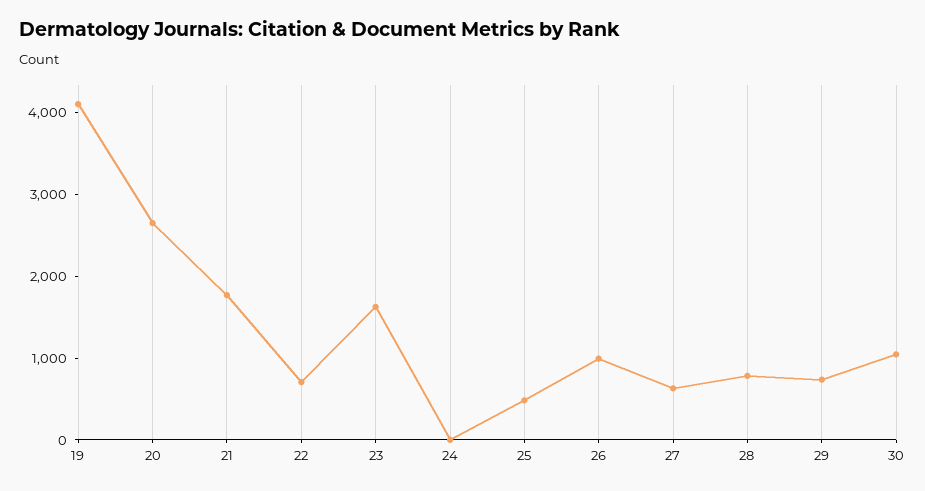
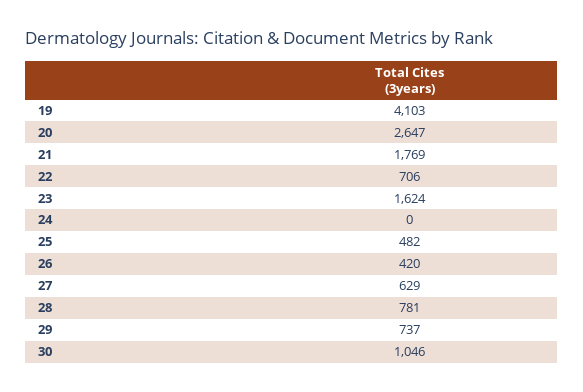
26: 1000 -> 420

